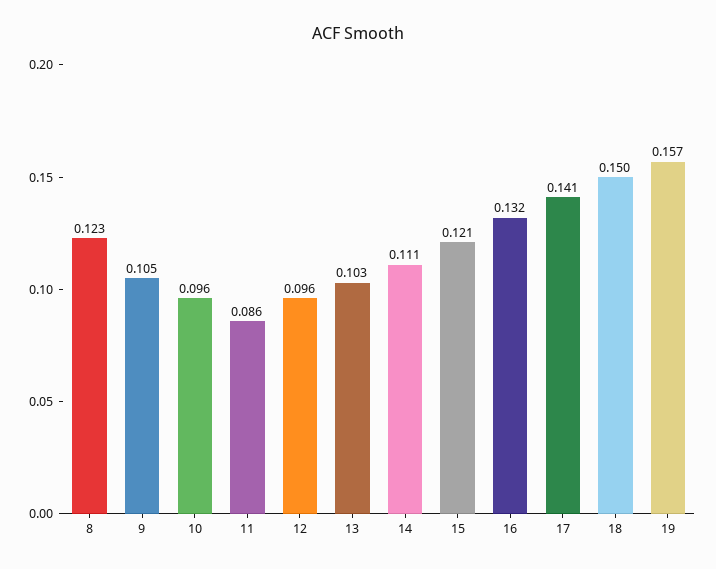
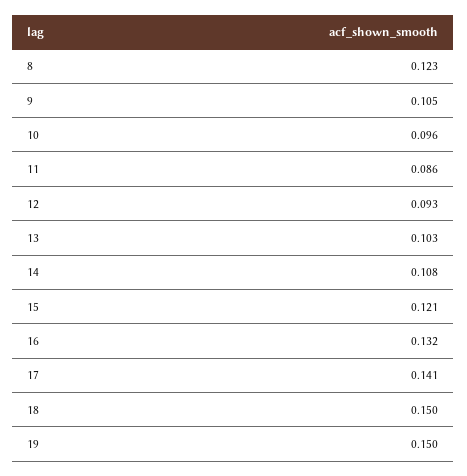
12: 0.096 -> 0.093
14: 0.111 -> 0.108
19: 0.157 -> 0.15

